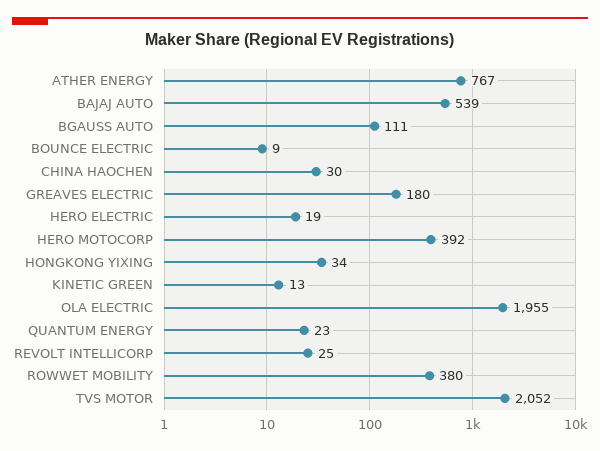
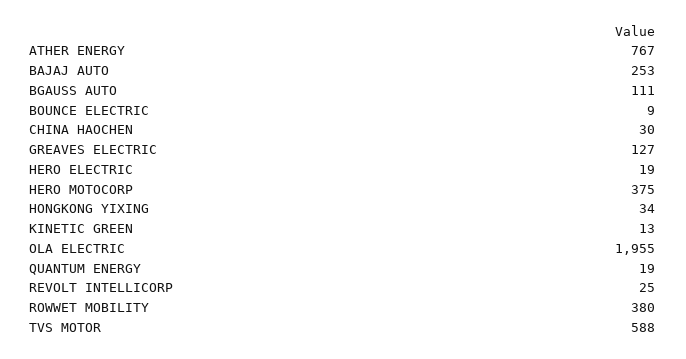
BAJAJ AUTO: 539 -> 253
GREAVES ELECTRIC: 180 -> 127
HERO MOTOCORP: 392 -> 375
QUANTUM ENERGY: 23 -> 19
TVS MOTOR: 2052 -> 588

